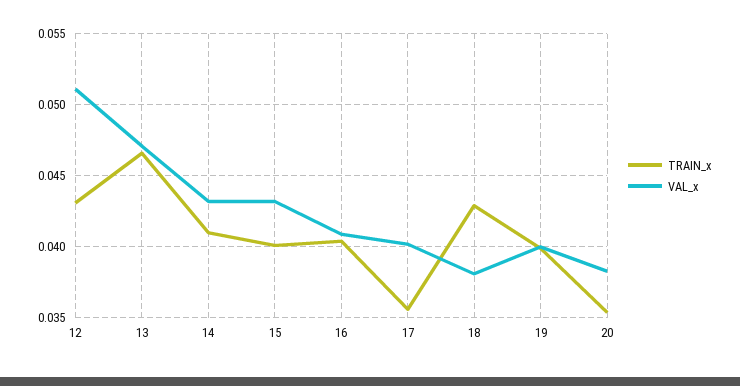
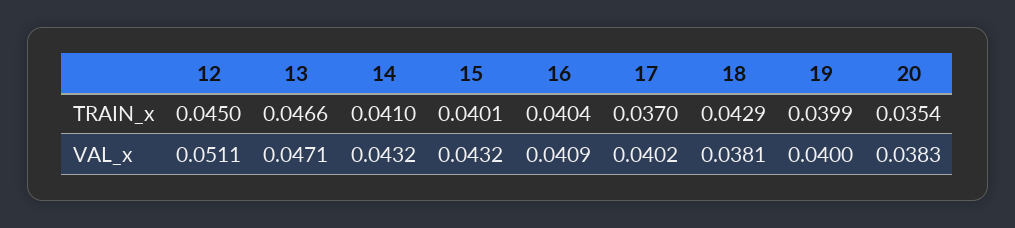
TRAIN_x, 12: 0.043 -> 0.045
TRAIN_x, 17: 0.0355 -> 0.037

